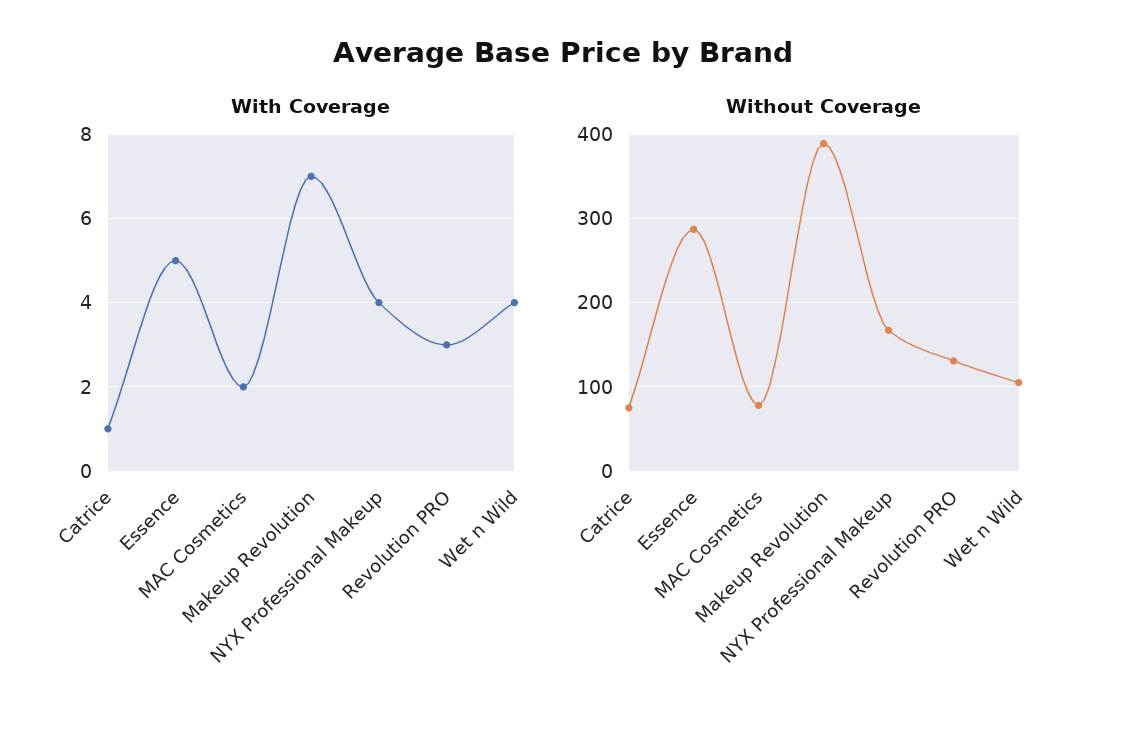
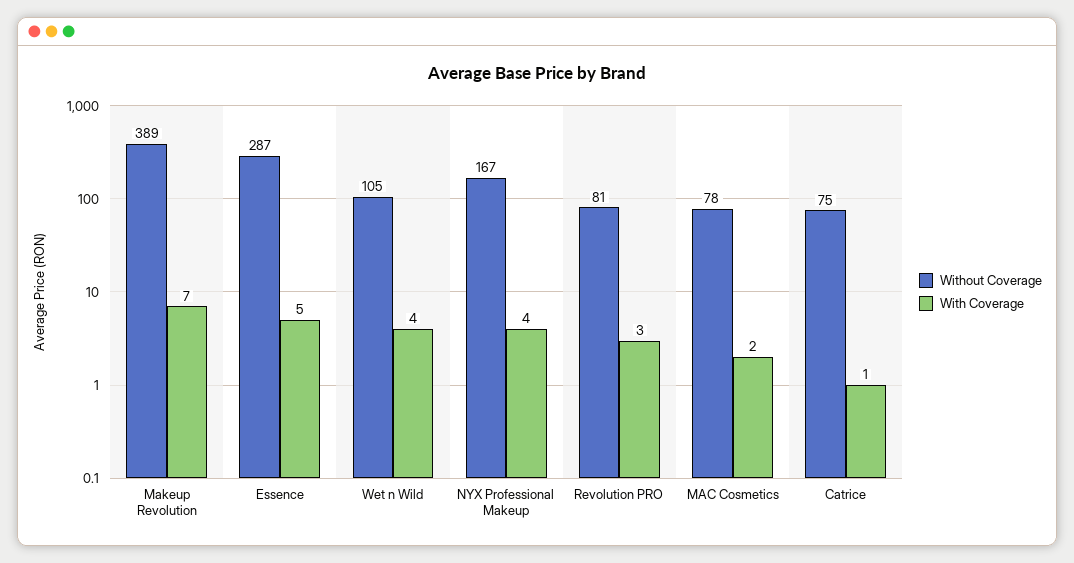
Without Coverage, Revolution PRO: 130 -> 81

